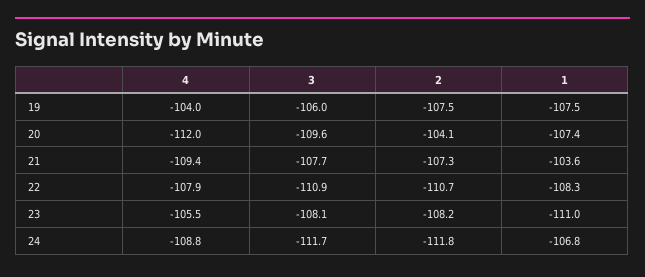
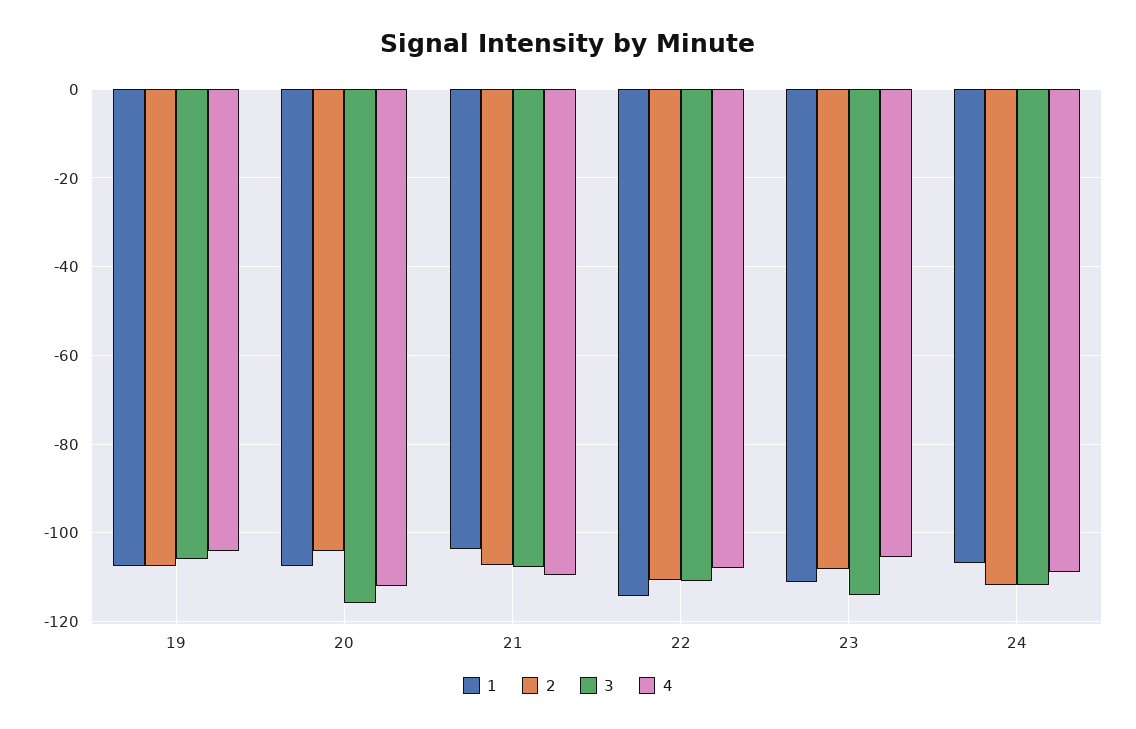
3, 20: -109.6 -> -116
1, 22: -108.3 -> -114
3, 23: -108.1 -> -114

